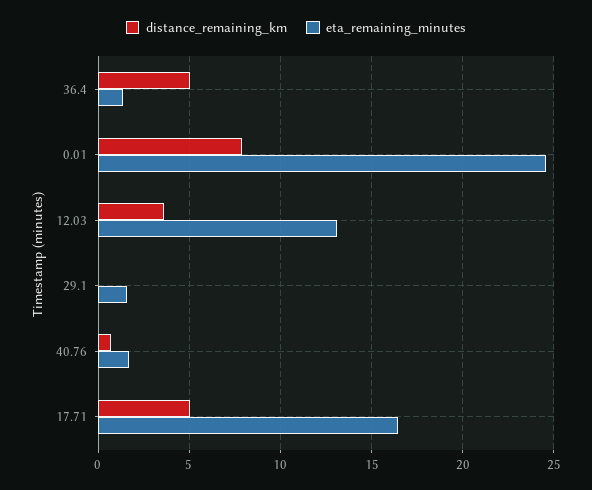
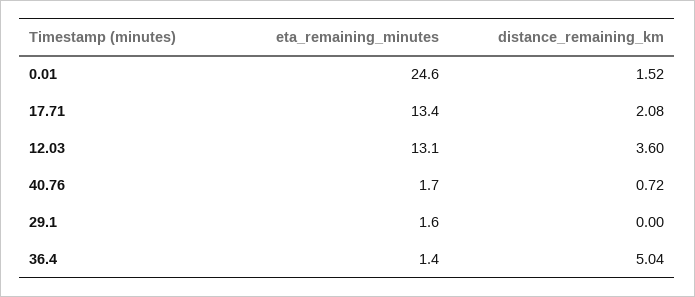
distance_remaining_km, 0.01: 8 -> 1.52
distance_remaining_km, 17.71: 5 -> 2.08
eta_remaining_minutes, 17.71: 16.5 -> 13.4

